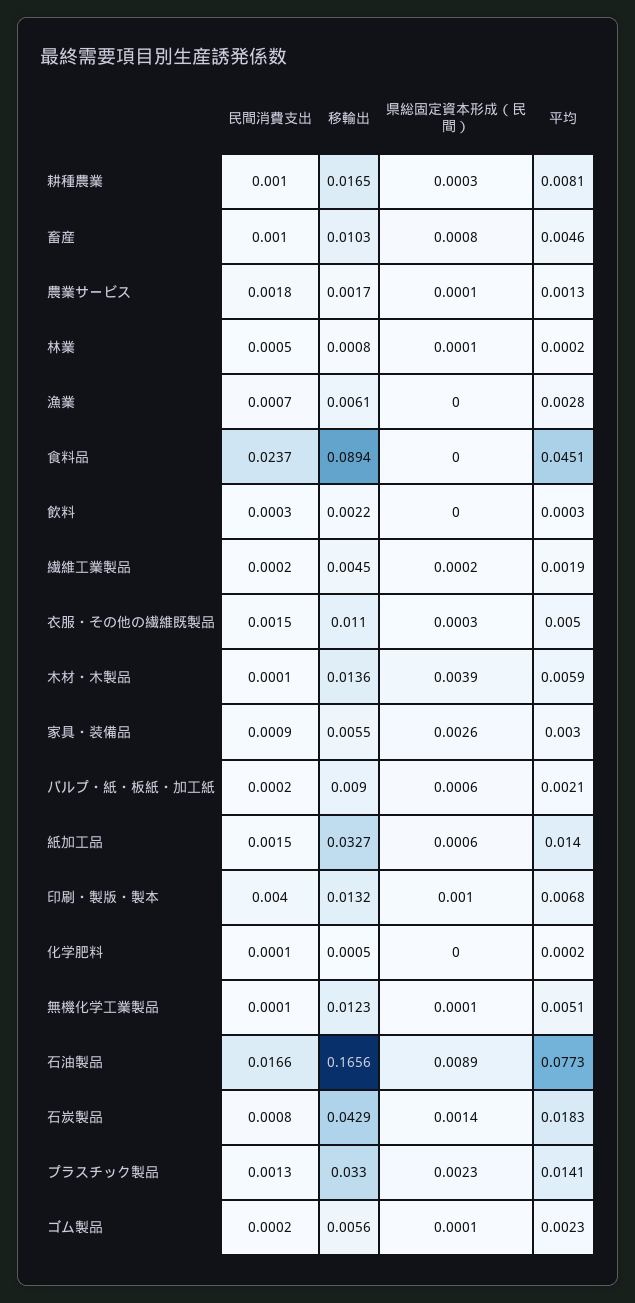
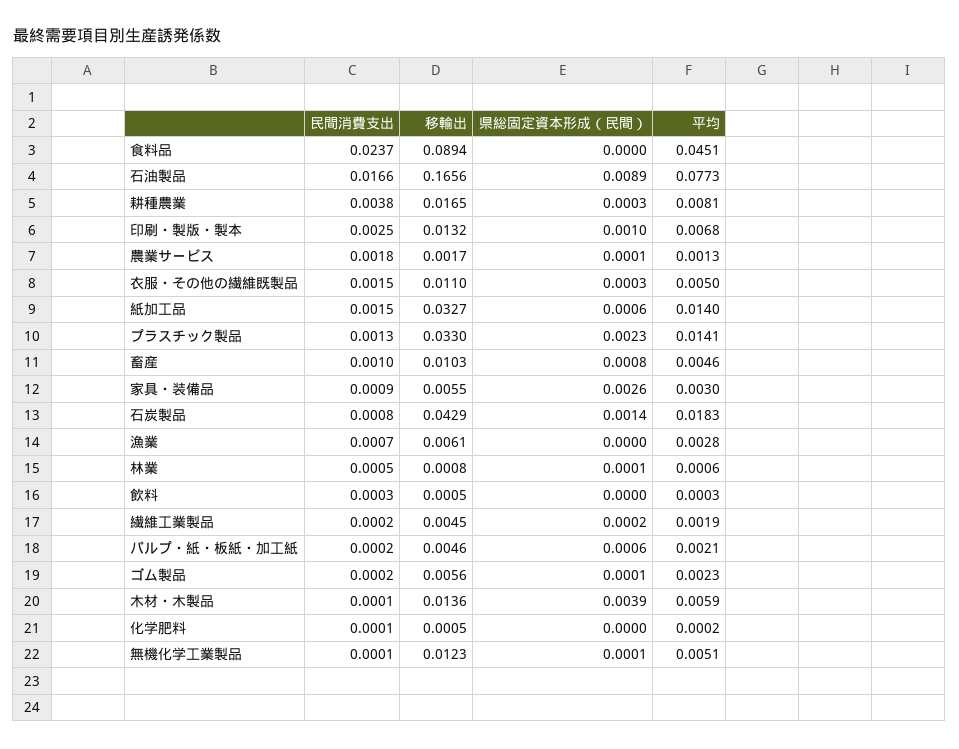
民間消費支出, 耕種農業: 0.001 -> 0.0038
平均, 林業: 0.0002 -> 0.0006
移輸出, 飲料: 0.0022 -> 0.0005
移輸出, パルプ・紙・板紙・加工紙: 0.009 -> 0.0046
民間消費支出, 印刷・製版・製本: 0.004 -> 0.0025

